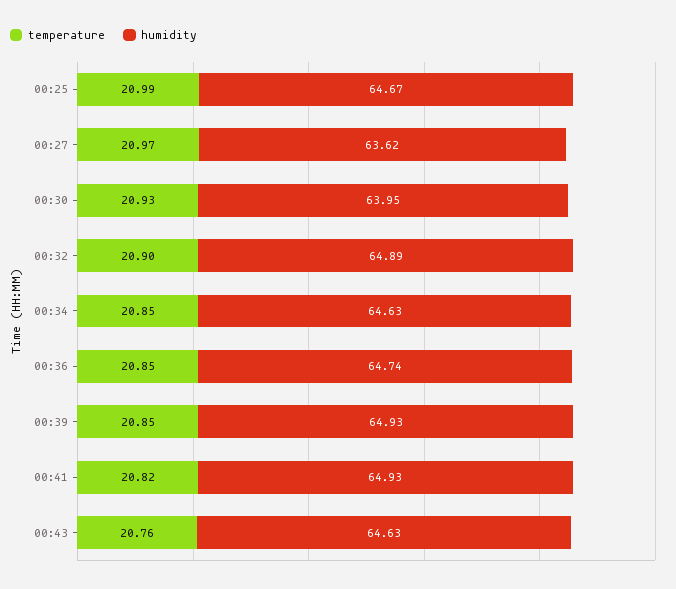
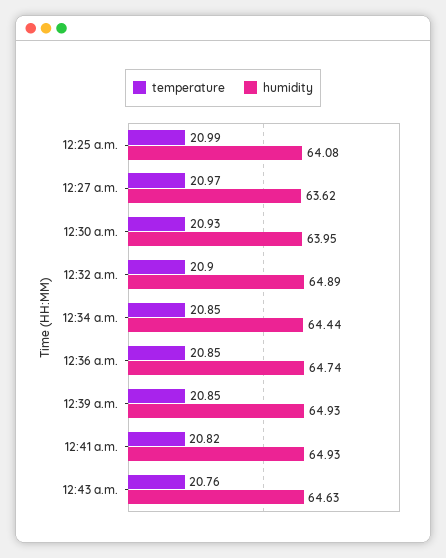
humidity, 00:25: 64.67 -> 64.08
humidity, 00:34: 64.63 -> 64.44

